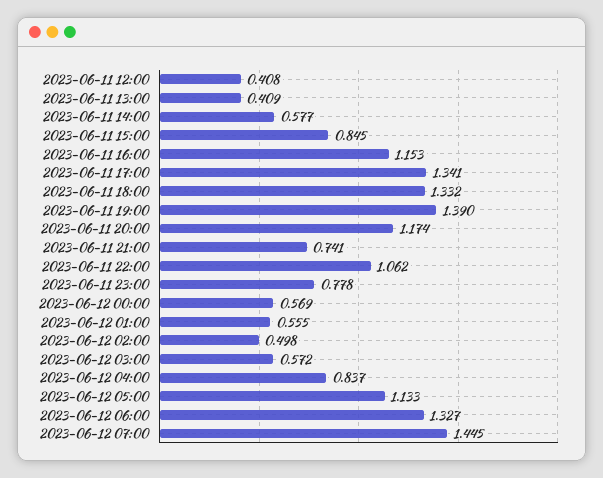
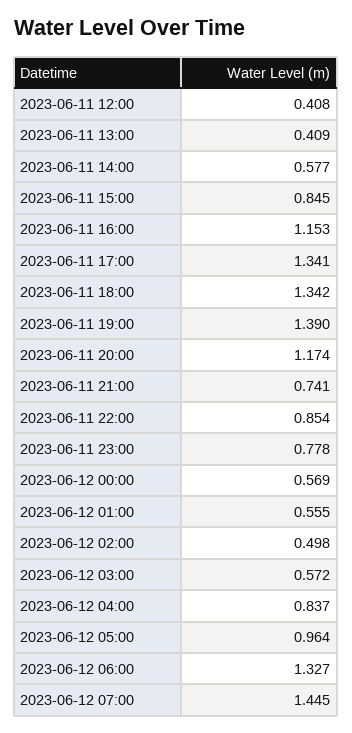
2023-06-11 18:00: 1.332 -> 1.342
2023-06-11 22:00: 1.062 -> 0.854
2023-06-12 05:00: 1.133 -> 0.964

